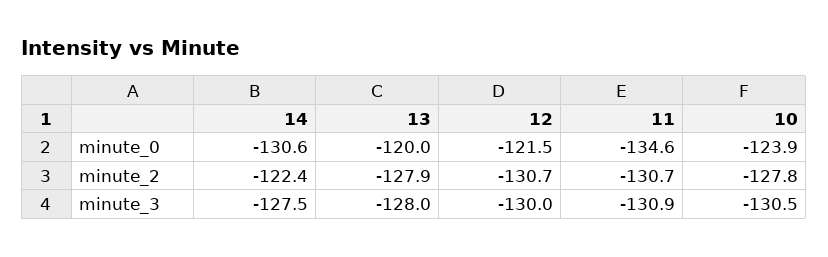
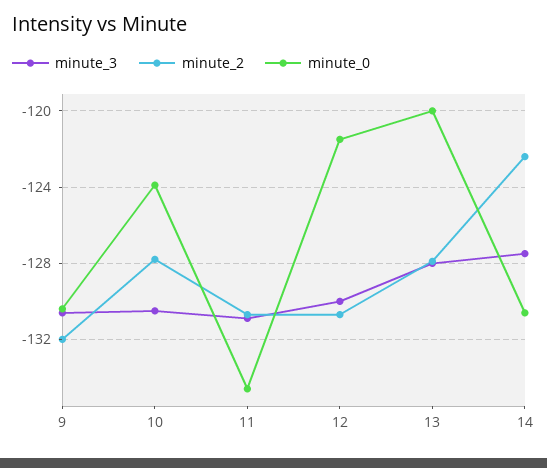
minute_3, 9: none -> -130.5
minute_2, 9: none -> -132
minute_0, 9: none -> -130.5

